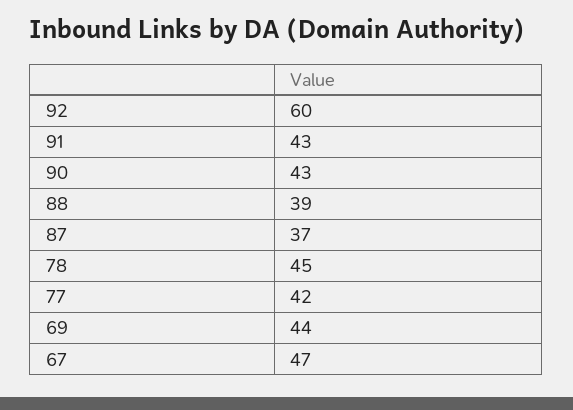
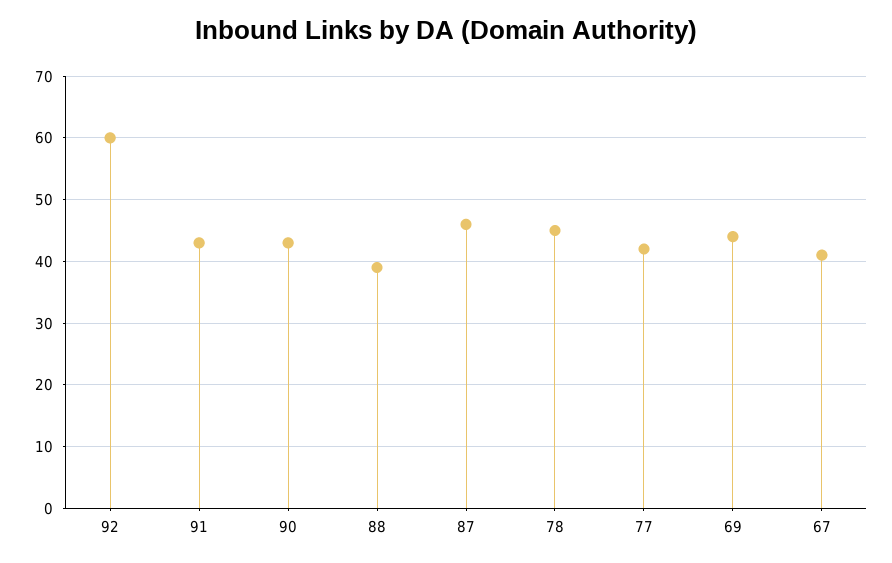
87: 37 -> 46
67: 47 -> 41

